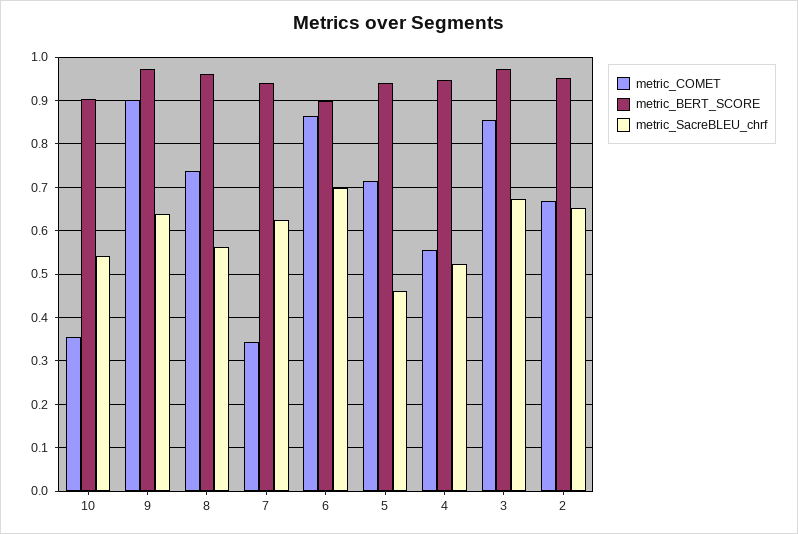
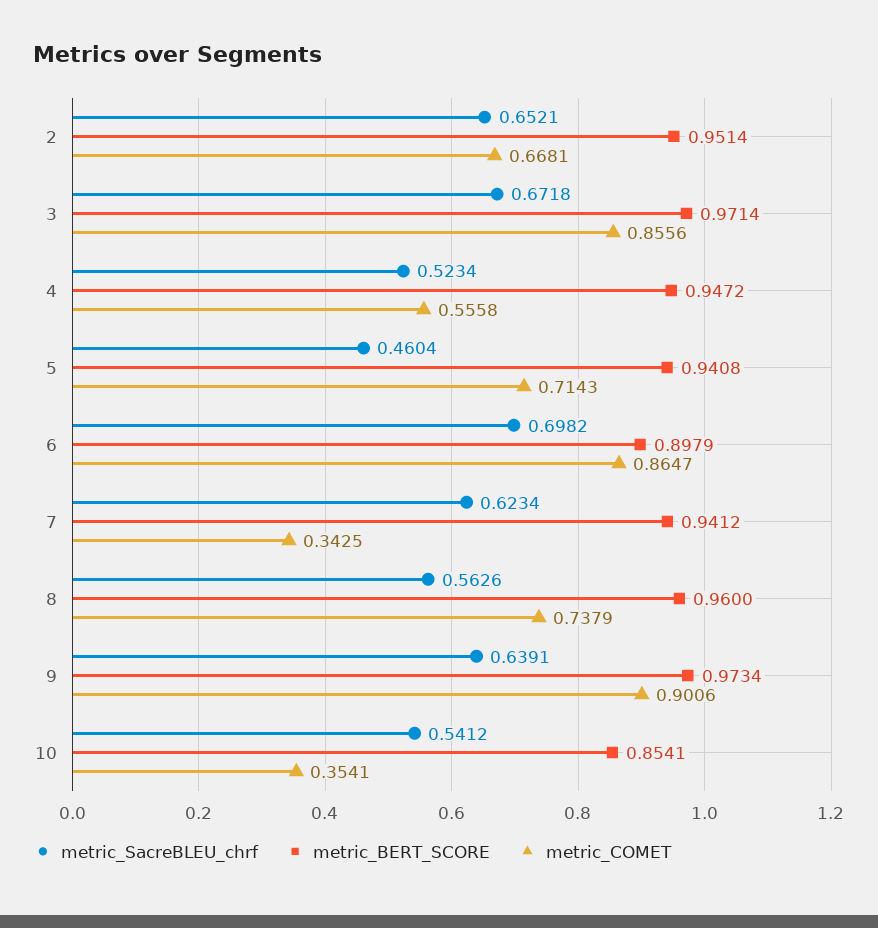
metric_BERT_SCORE, 10: 0.9 -> 0.8541

